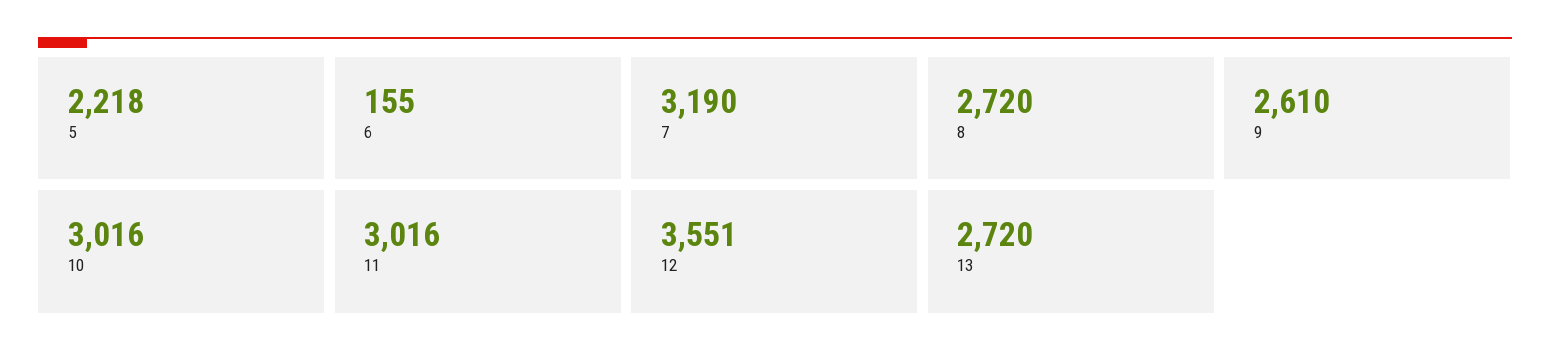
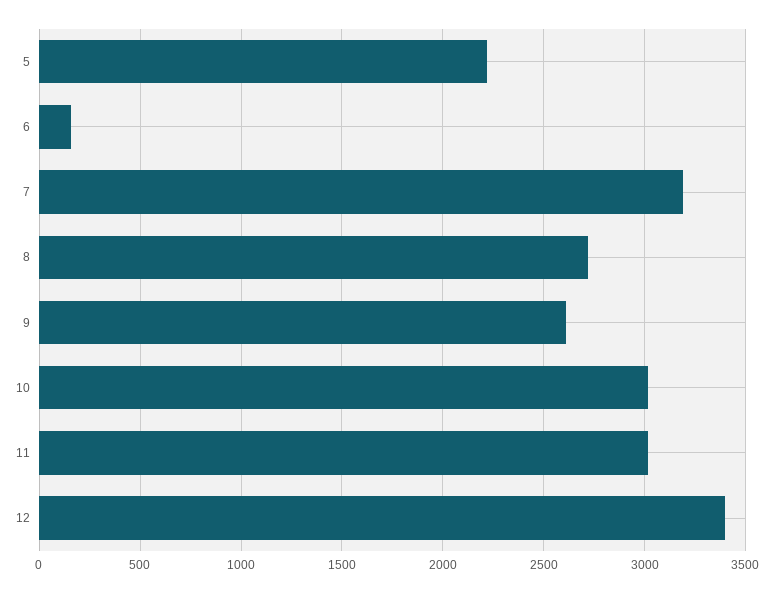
12: 3551 -> 3400
13: 2720 -> none

